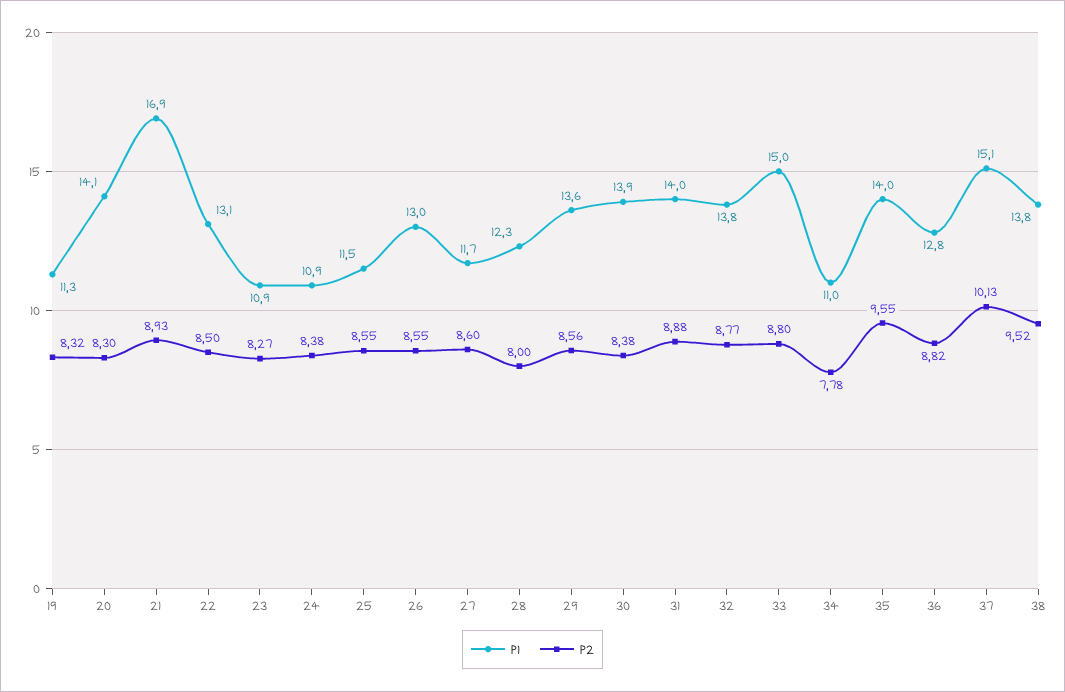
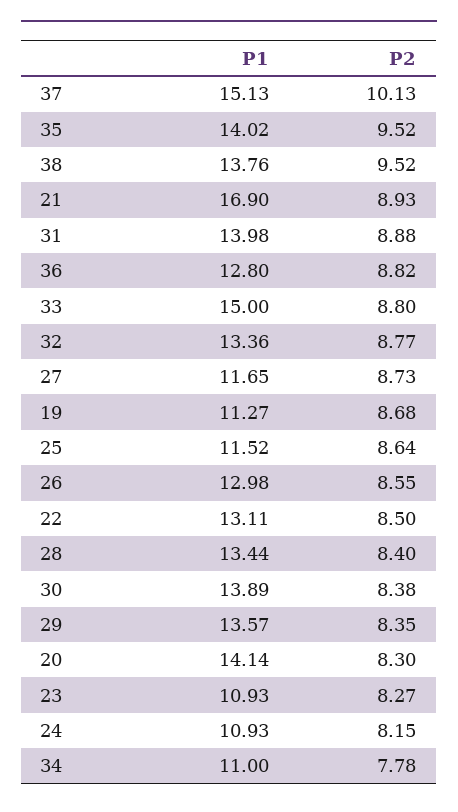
P2, 19: 8.32 -> 8.68
P2, 24: 8.38 -> 8.15
P2, 25: 8.55 -> 8.64
P2, 27: 8.6 -> 8.73
P1, 28: 12.3 -> 13.44
P2, 28: 8 -> 8.4
P2, 29: 8.56 -> 8.35
P1, 32: 13.8 -> 13.36
P2, 35: 9.55 -> 9.52

